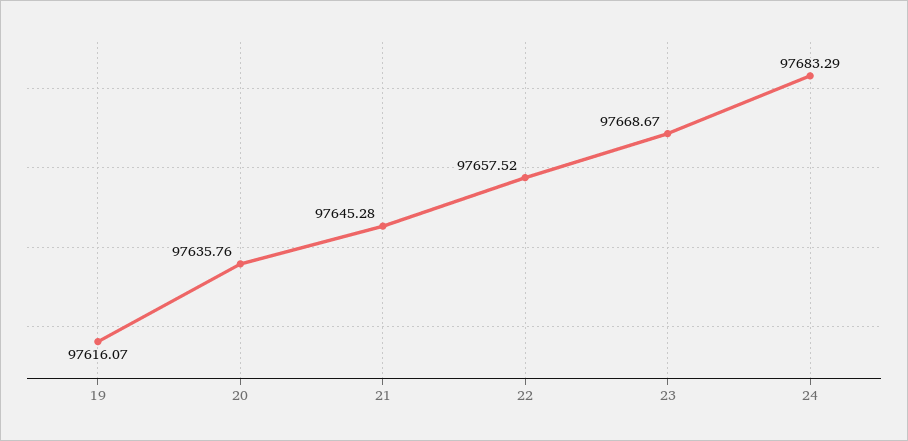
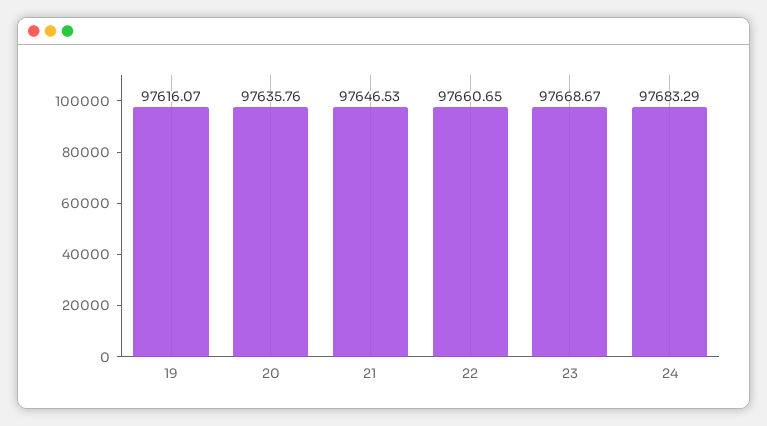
21: 97645.28 -> 97646.53
22: 97657.52 -> 97660.65

